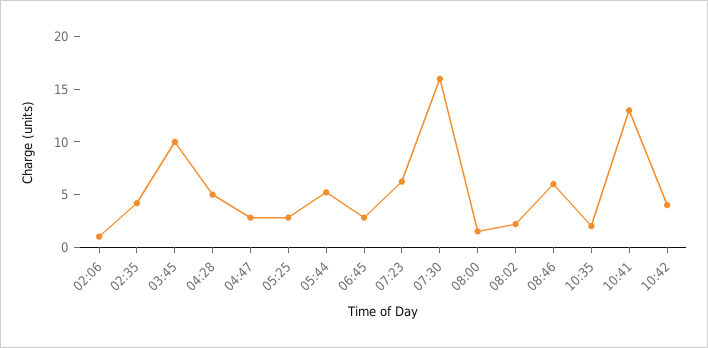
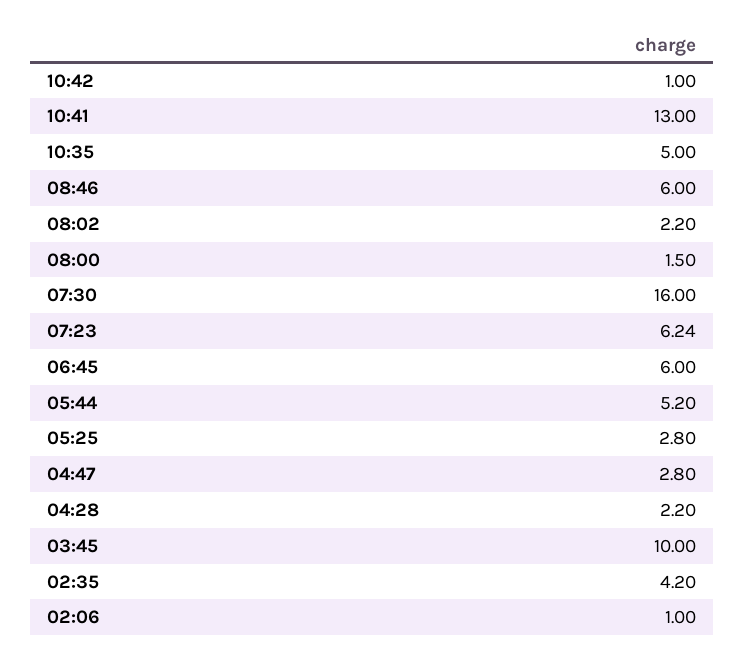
04:28: 5 -> 2.2
06:45: 3 -> 6
10:35: 2 -> 5
10:42: 4 -> 1

